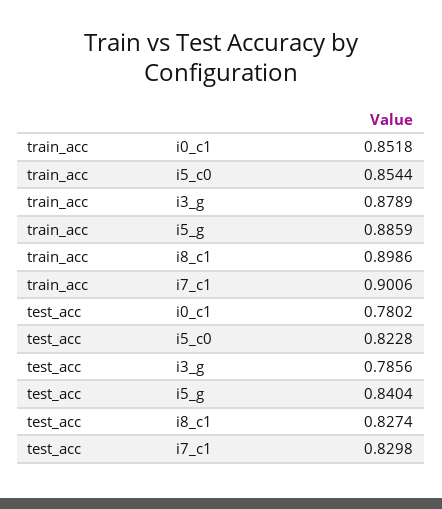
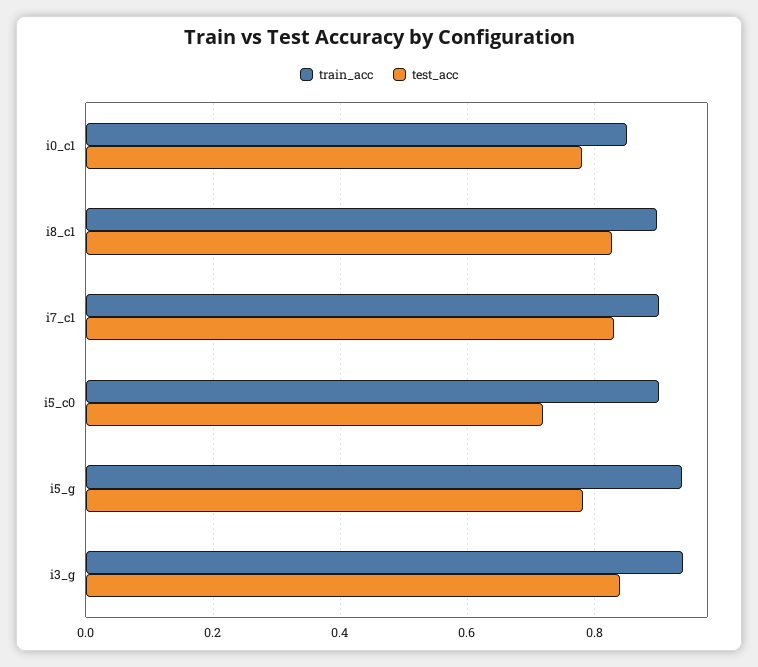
train_acc, i5_c0: 0.8544 -> 0.9
train_acc, i3_g: 0.8789 -> 0.94
train_acc, i5_g: 0.8859 -> 0.94
test_acc, i5_c0: 0.8228 -> 0.72
test_acc, i3_g: 0.7856 -> 0.84
test_acc, i5_g: 0.8404 -> 0.78

